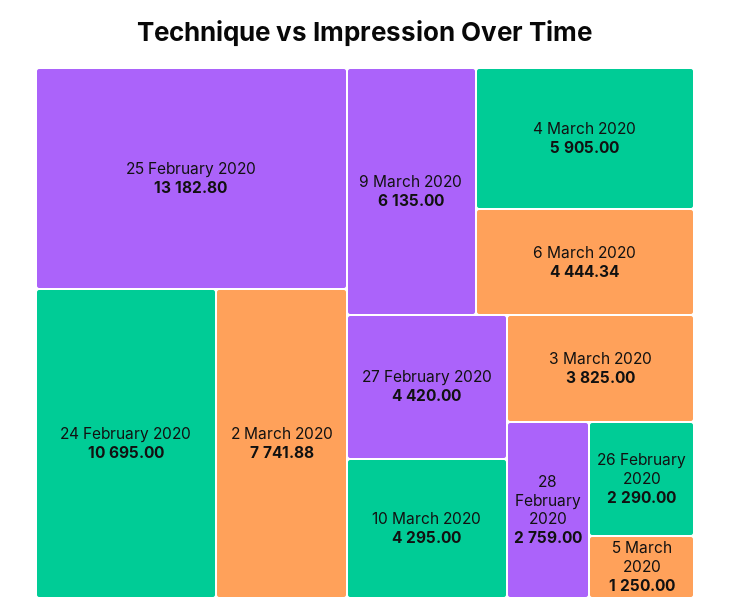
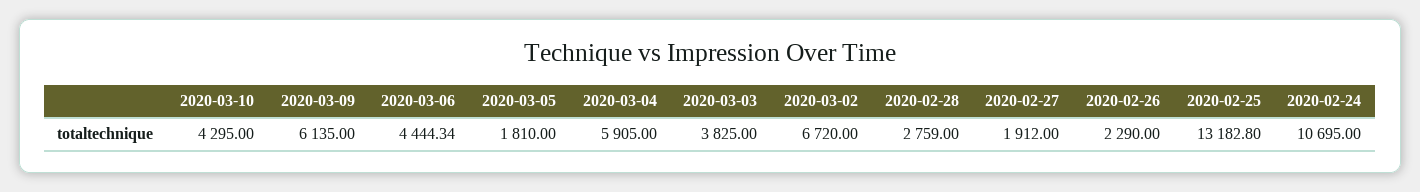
2 March 2020: 7741.88 -> 6720
27 February 2020: 4420 -> 1912
5 March 2020: 1250 -> 1810

